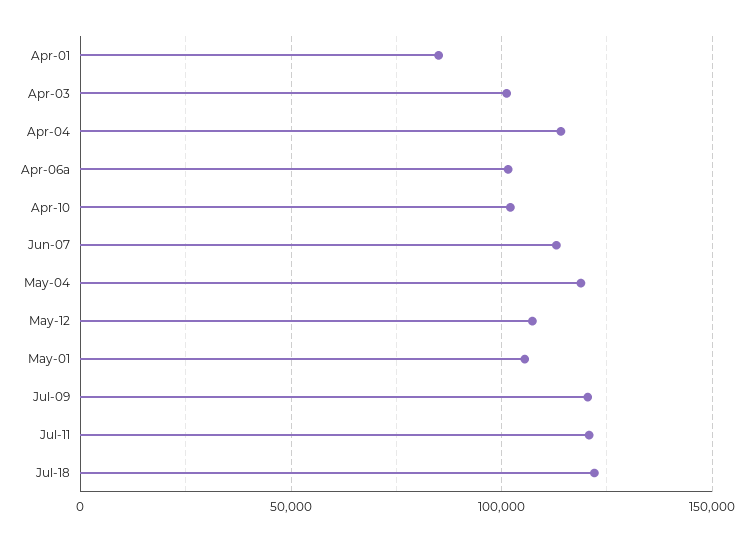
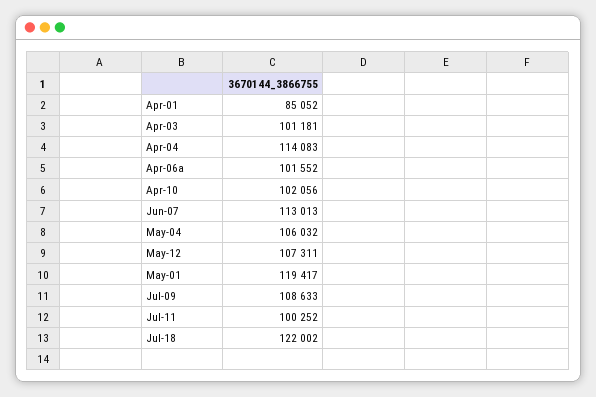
May-04: 120000 -> 106032
May-01: 105000 -> 119417
Jul-09: 120000 -> 108633
Jul-11: 120000 -> 100252

